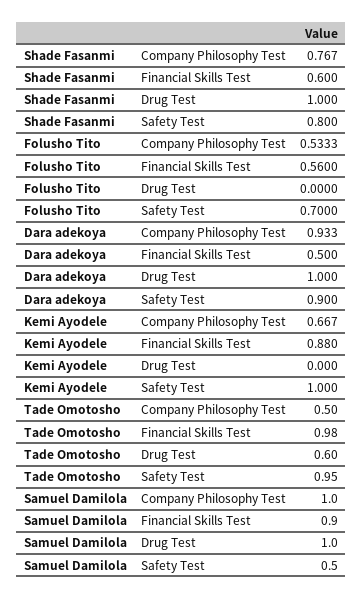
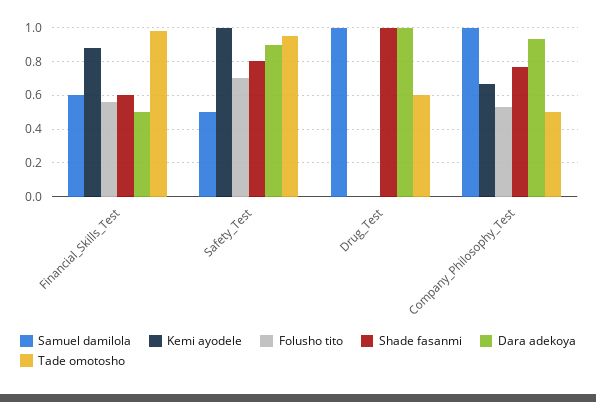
Samuel Damilola, Financial Skills Test: 0.9 -> 0.6

